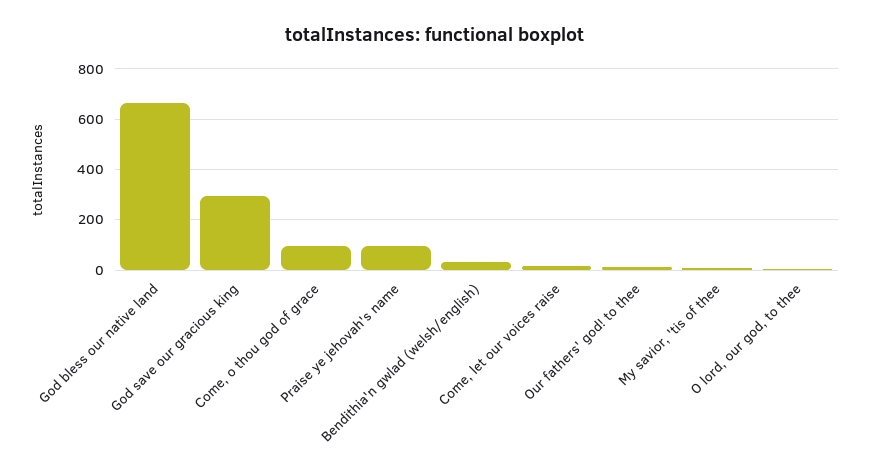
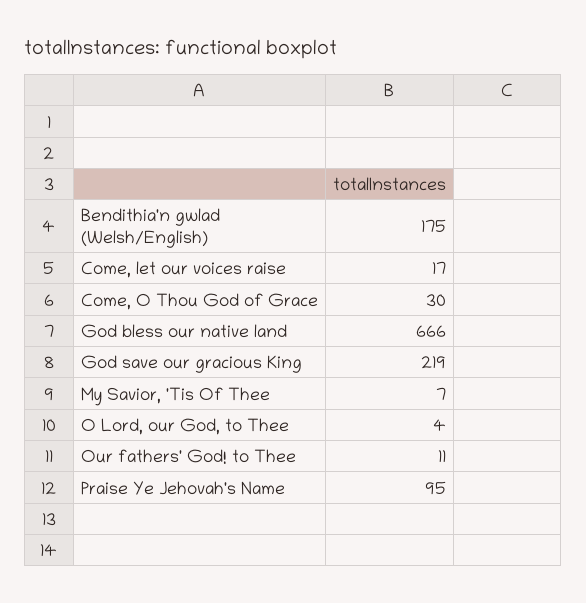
God save our gracious king: 300 -> 219
Come, o thou god of grace: 100 -> 30
Bendithia'n gwlad (welsh/english): 25 -> 175

